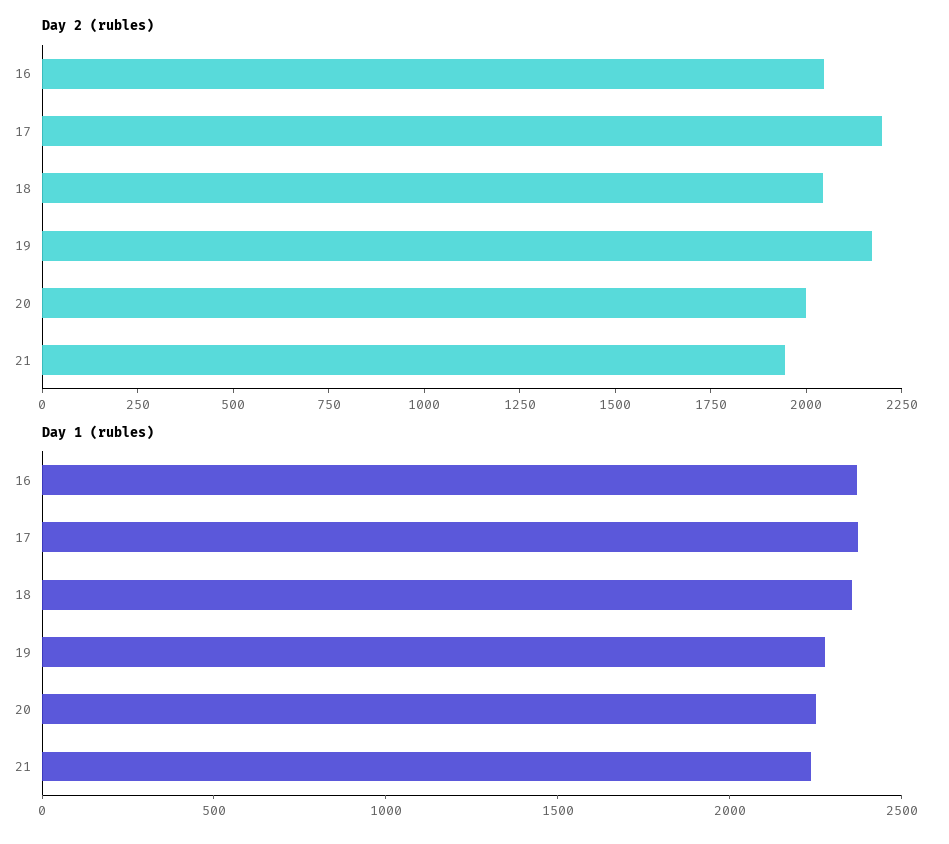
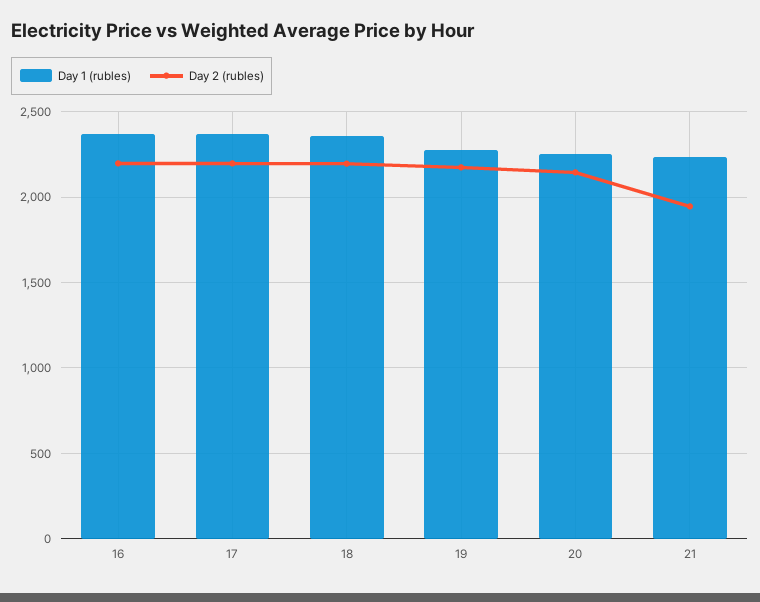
Day 2 (rubles), 16: 2050 -> 2200
Day 2 (rubles), 18: 2050 -> 2200
Day 2 (rubles), 20: 2000 -> 2150

